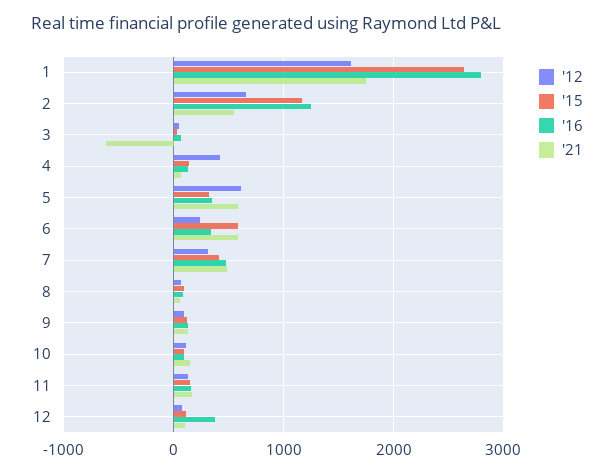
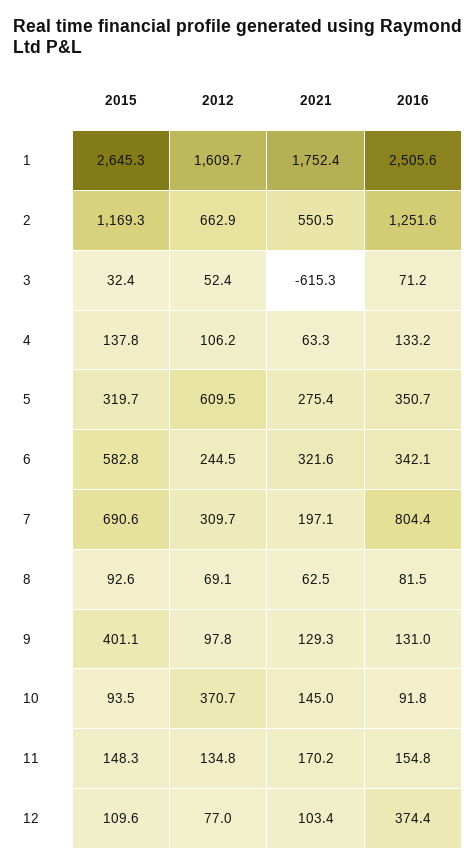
'16, 1: 2800 -> 2505.6
'12, 4: 400 -> 106.2
'21, 5: 600 -> 275.4
'21, 6: 600 -> 321.6
'15, 7: 400 -> 690.6
'16, 7: 500 -> 804.4
'21, 7: 500 -> 197.1
'15, 9: 100 -> 401.1
'12, 10: 100 -> 370.7

